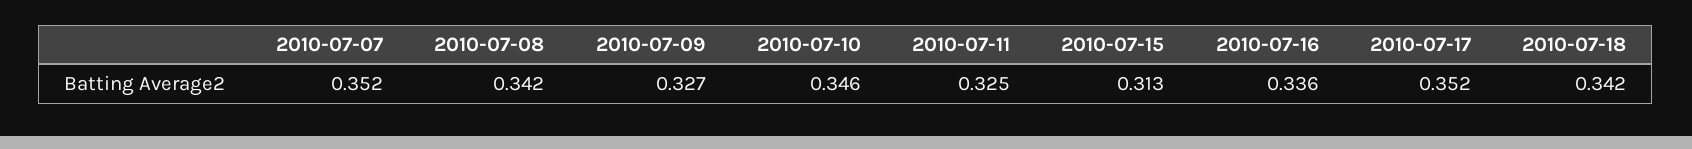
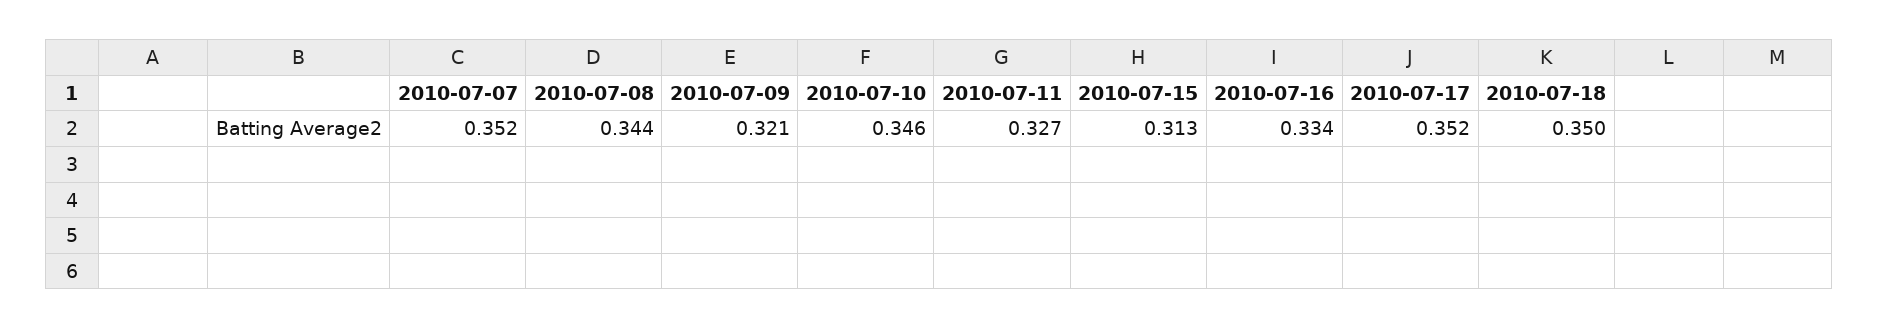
2010-07-08: 0.342 -> 0.344
2010-07-09: 0.327 -> 0.321
2010-07-11: 0.325 -> 0.327
2010-07-16: 0.336 -> 0.334
2010-07-18: 0.342 -> 0.35

